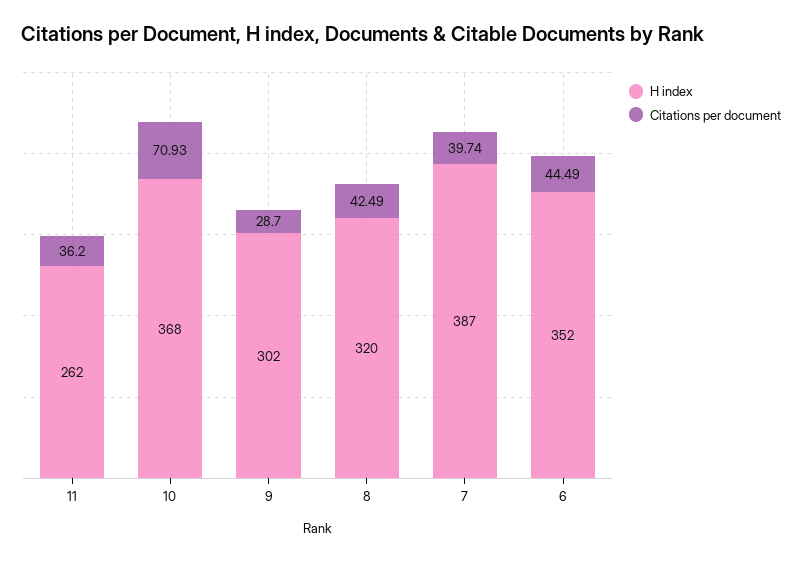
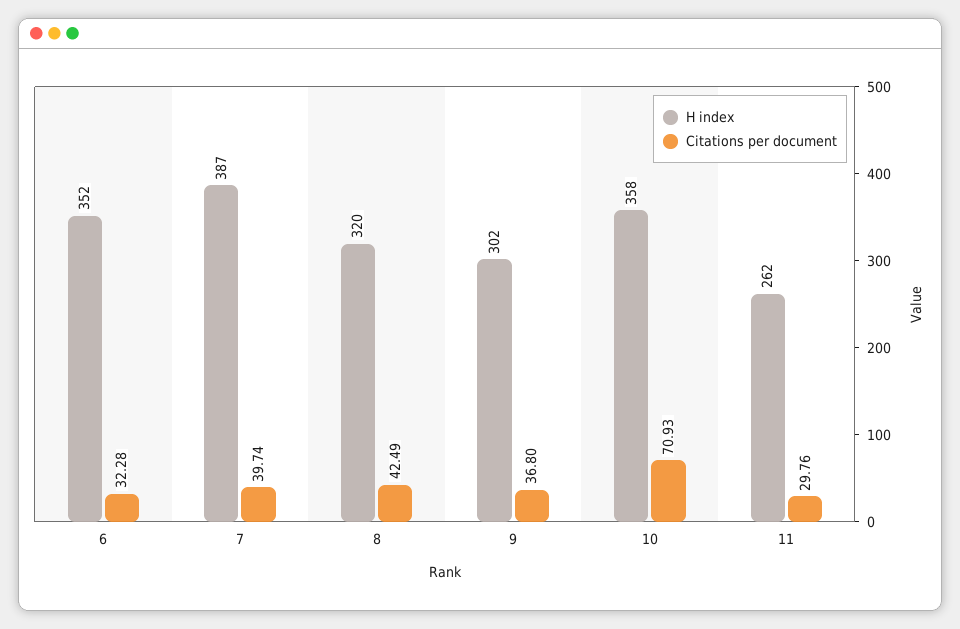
Citations per document, 11: 36.2 -> 29.76
H index, 10: 368 -> 358
Citations per document, 9: 28.7 -> 36.8
Citations per document, 6: 44.49 -> 32.28

